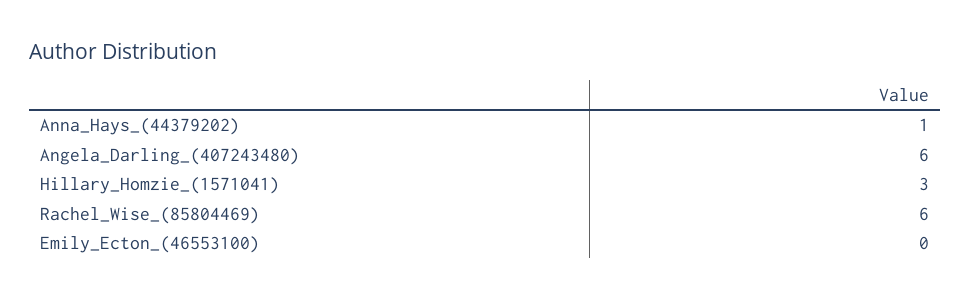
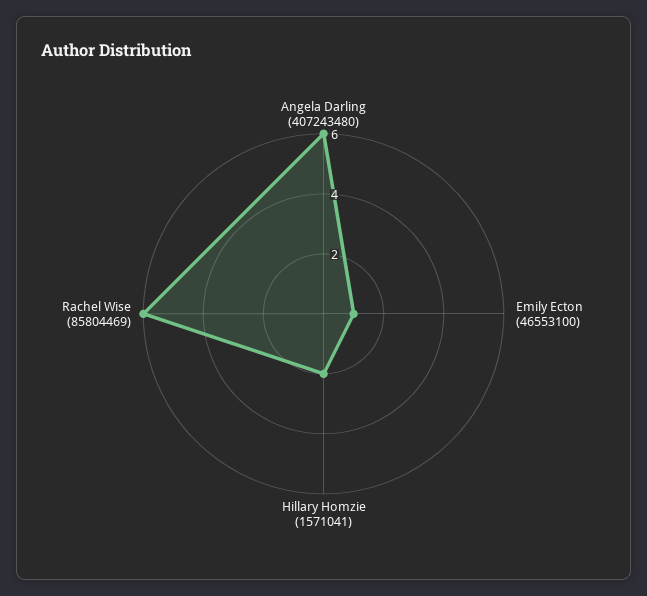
Anna_Hays_(44379202): 1 -> none
Hillary_Homzie_(1571041): 3 -> 2
Emily_Ecton_(46553100): 0 -> 1

